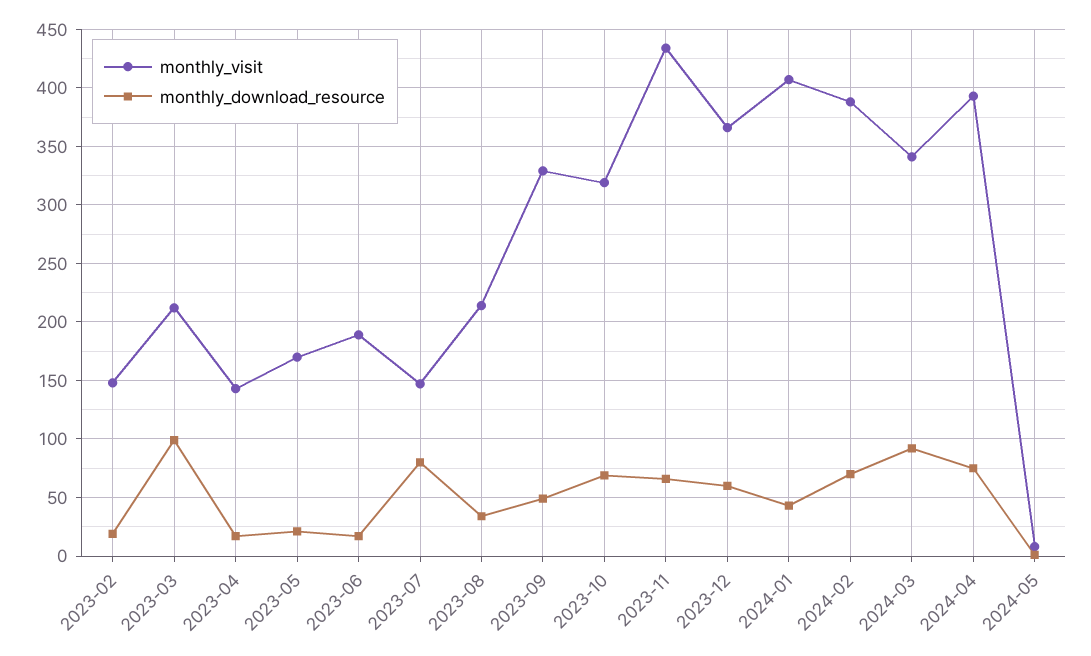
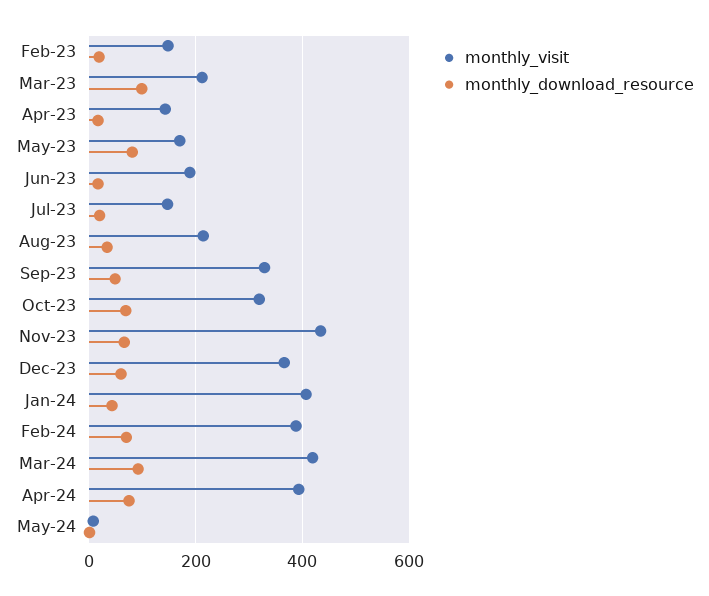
monthly_download_resource, 2023-05: 20 -> 80
monthly_download_resource, 2023-07: 80 -> 20
monthly_visit, 2024-03: 340 -> 420

